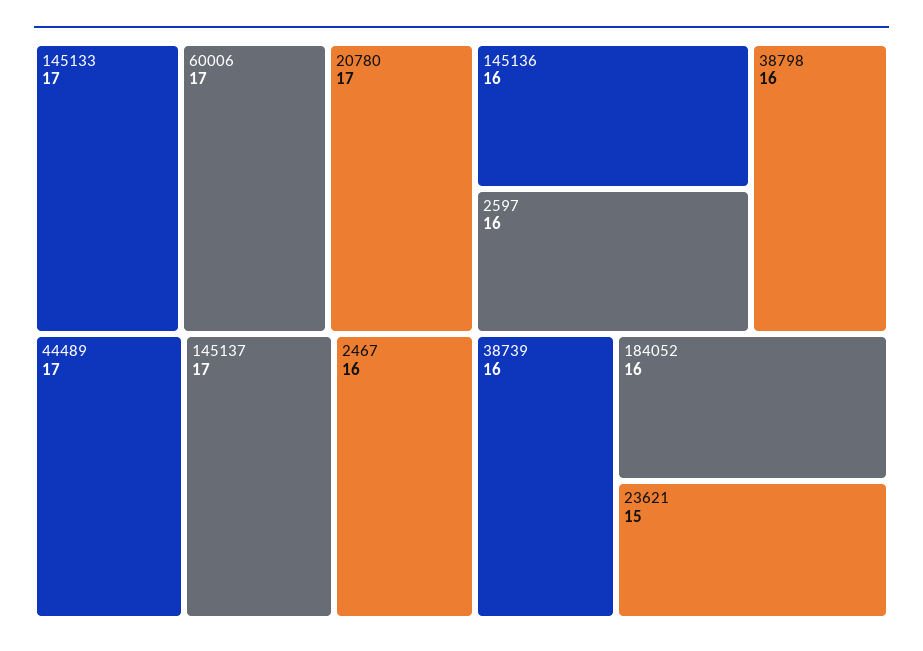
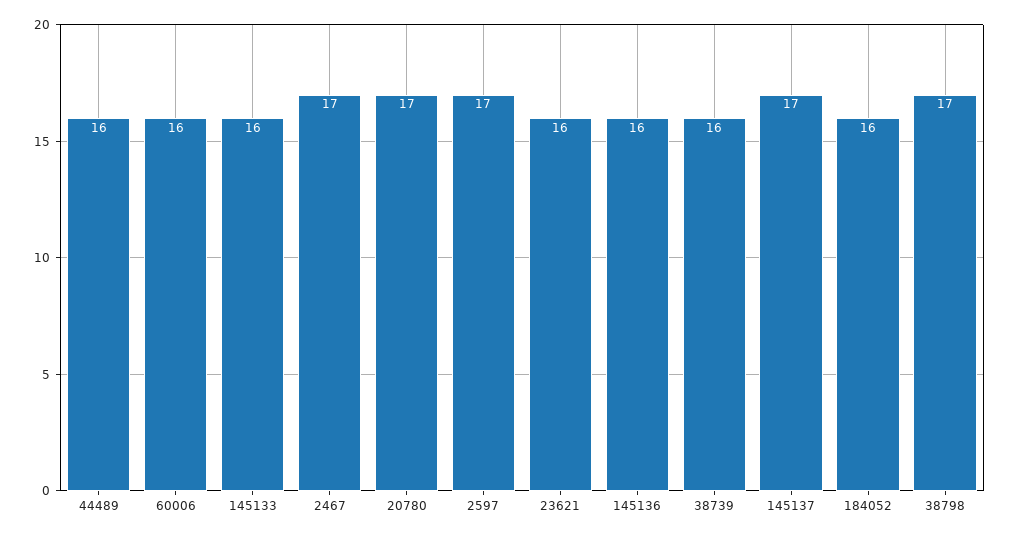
145133: 17 -> 16
60006: 17 -> 16
44489: 17 -> 16
2467: 16 -> 17
2597: 16 -> 17
38798: 16 -> 17
23621: 15 -> 16

